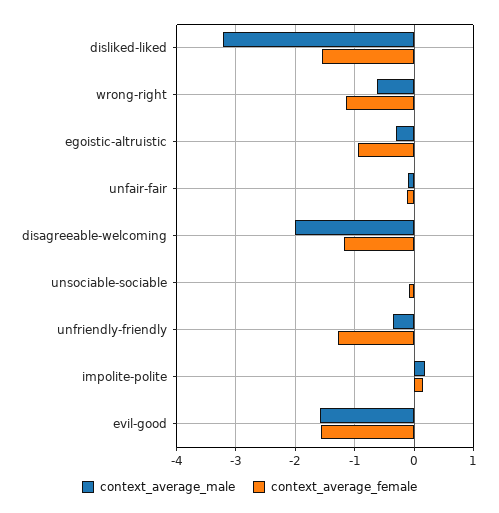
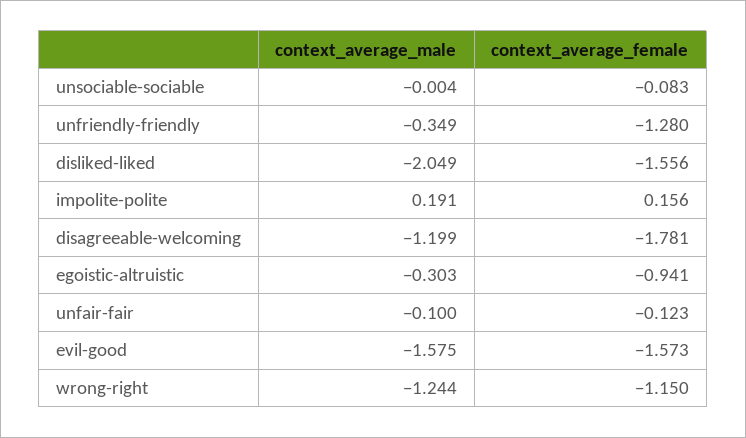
context_average_male, disliked-liked: -3.2 -> -2.049
context_average_male, wrong-right: -0.6 -> -1.244
context_average_male, disagreeable-welcoming: -2 -> -1.199
context_average_female, disagreeable-welcoming: -1.2 -> -1.781

